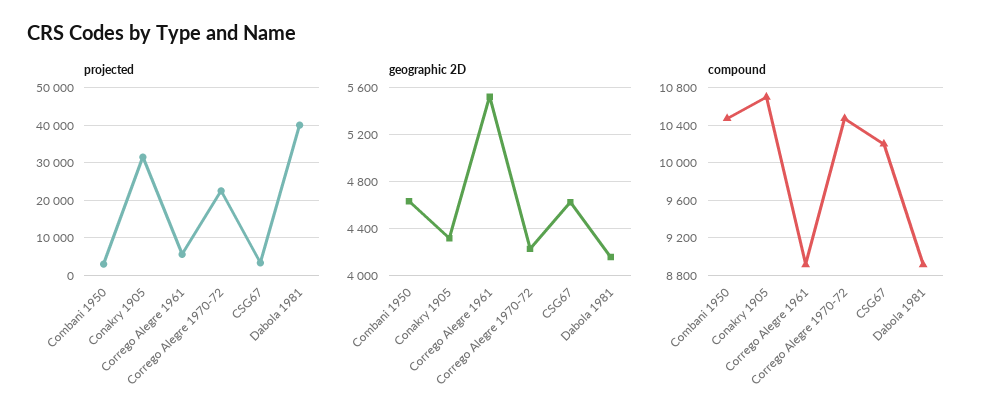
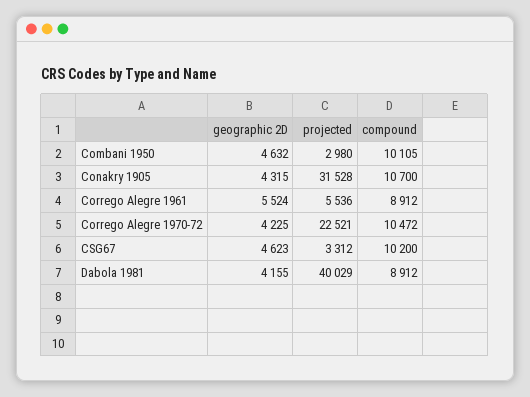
compound, Combani 1950: 10500 -> 10105

